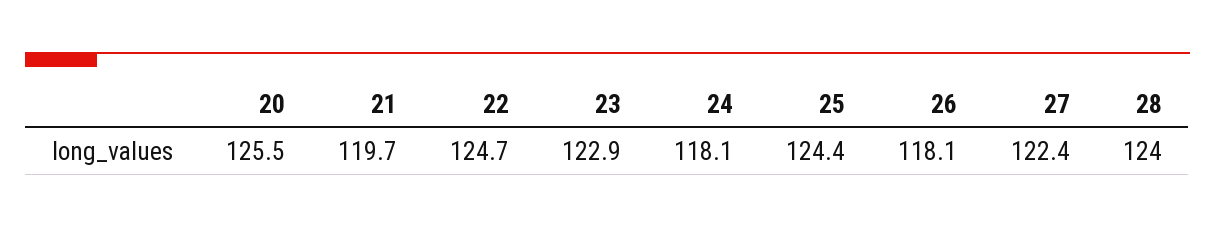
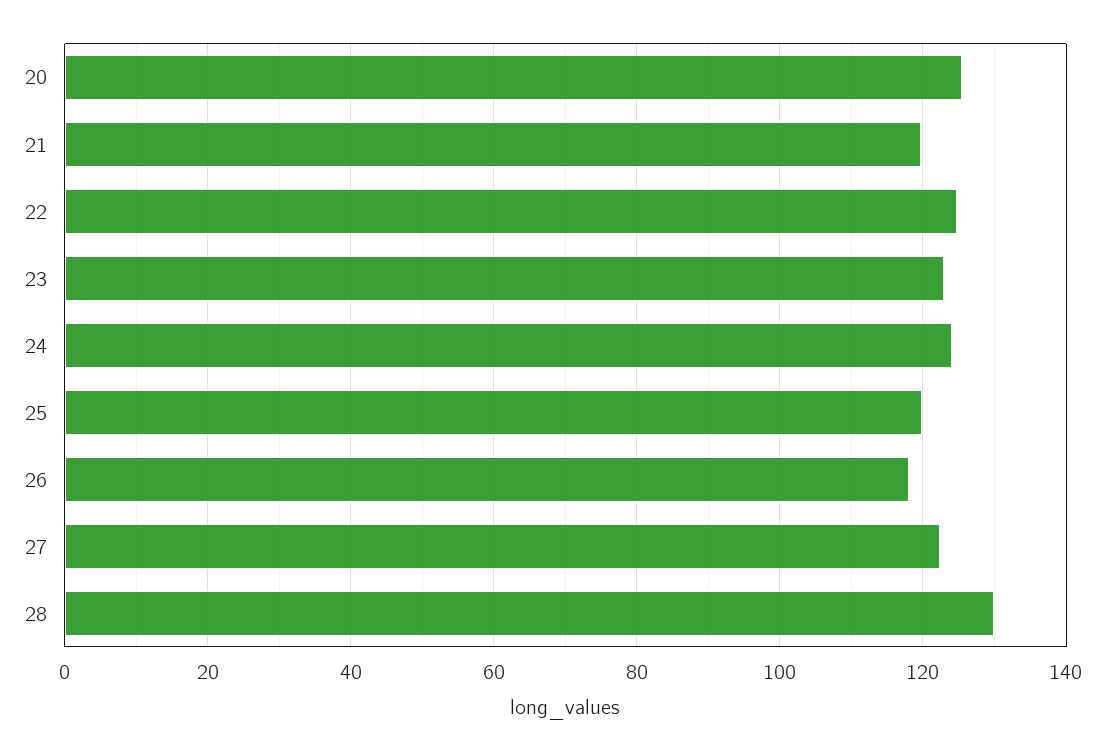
24: 118.1 -> 124
25: 124.4 -> 120
28: 124 -> 130

